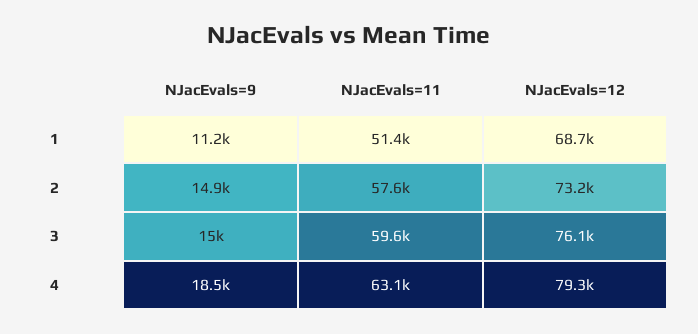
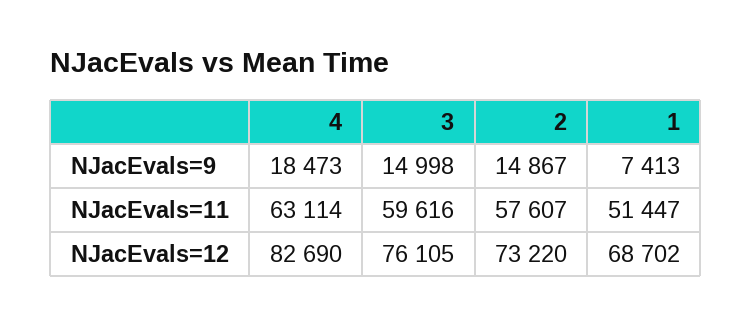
NJacEvals=9, 1: 11200 -> 7413
NJacEvals=12, 4: 79300 -> 82690

